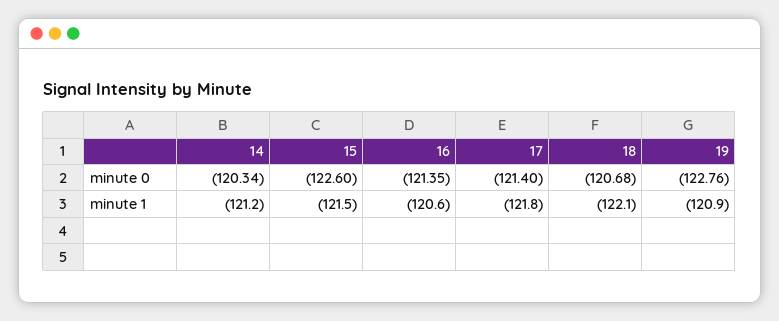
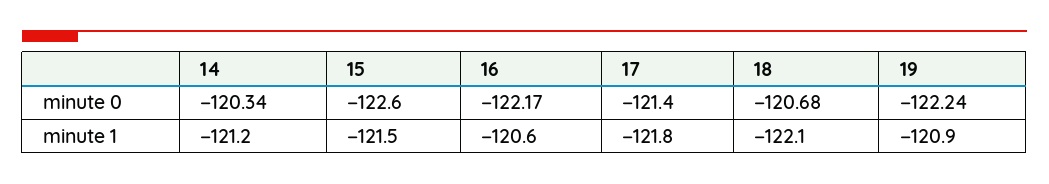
16, minute 0: -121.35 -> -122.17
19, minute 0: -122.76 -> -122.24

